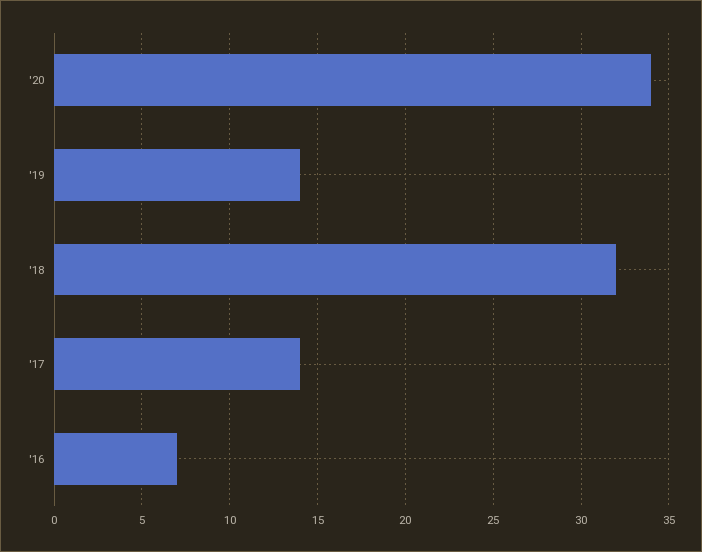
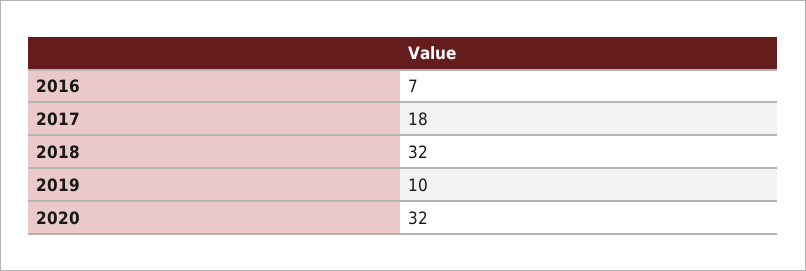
'20: 34 -> 32
'19: 14 -> 10
'17: 14 -> 18

